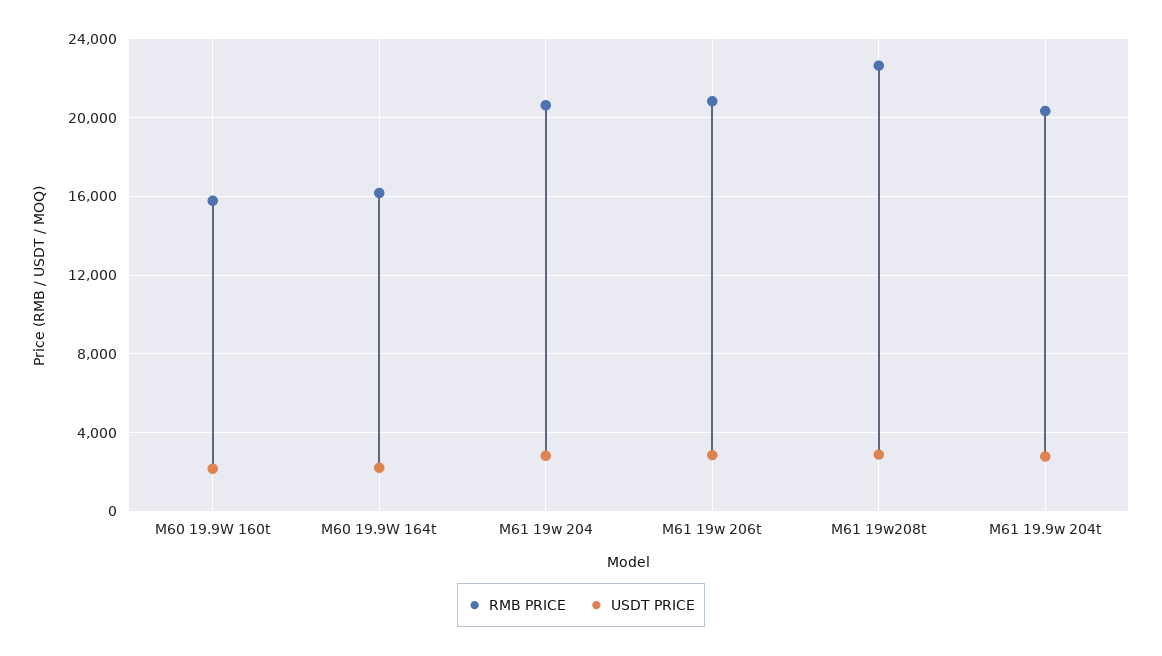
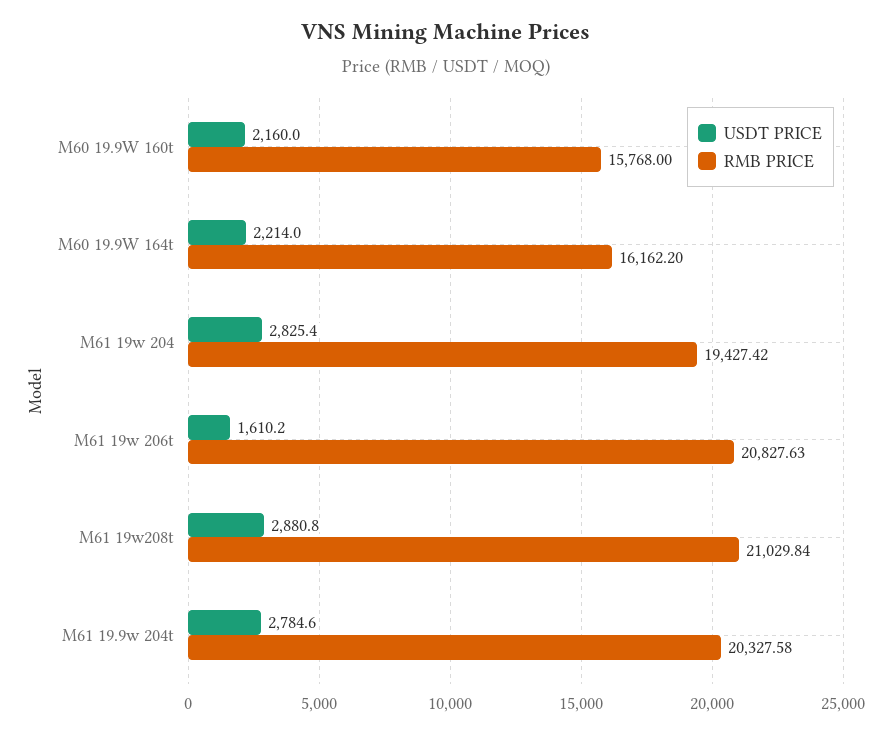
RMB PRICE, M61 19w 204: 20500 -> 19427.42
USDT PRICE, M61 19w 206t: 3000 -> 1610.2
RMB PRICE, M61 19w208t: 22500 -> 21029.84

